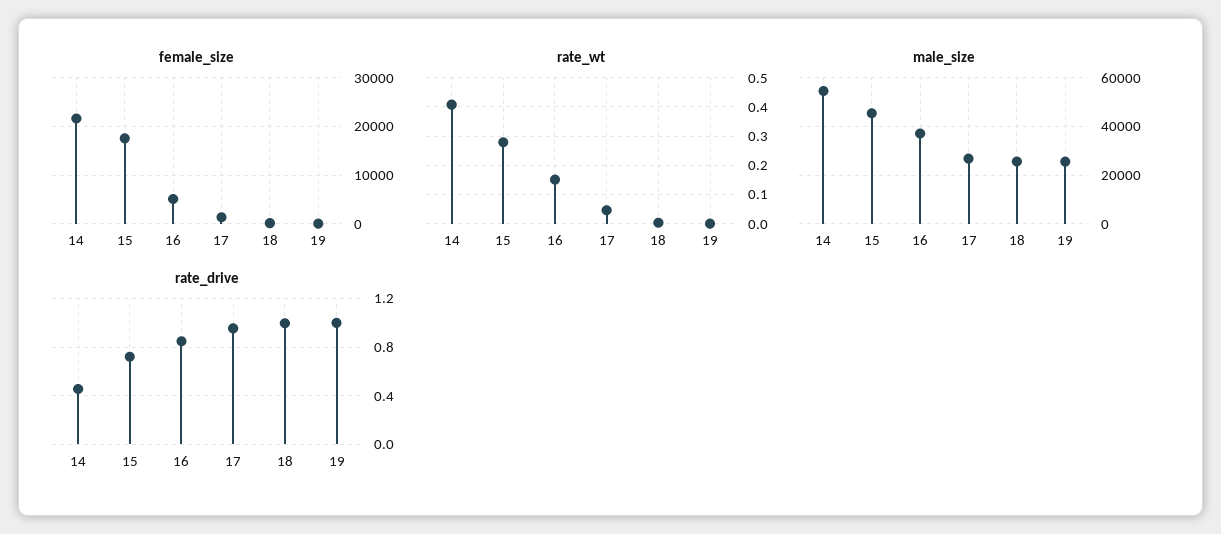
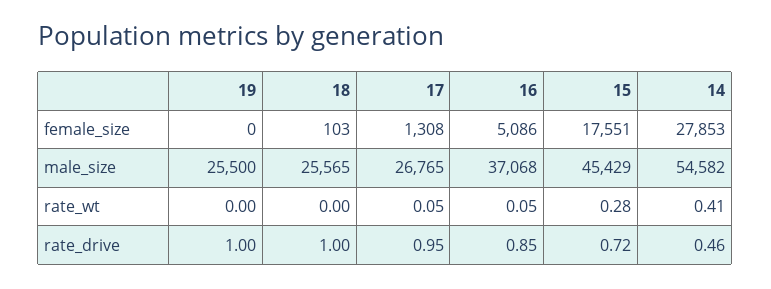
female_size, 14: 22000 -> 27853
rate_wt, 16: 0.15 -> 0.05

